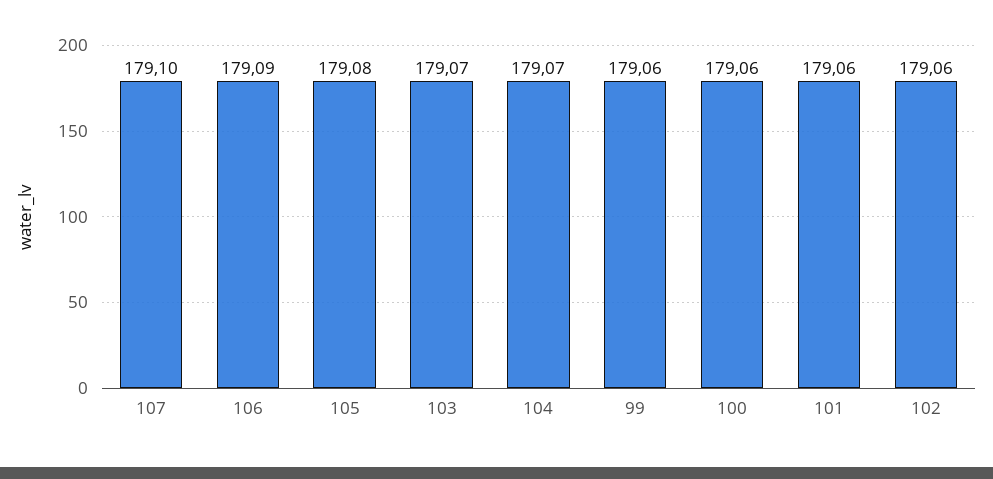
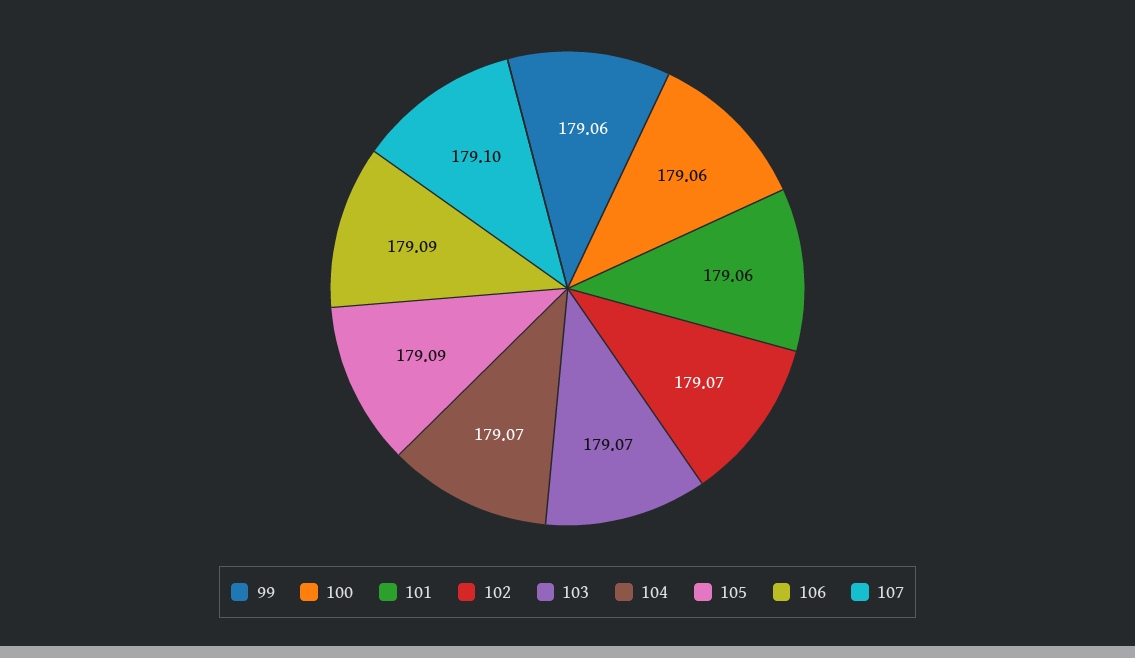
105: 179.08 -> 179.09
102: 179.06 -> 179.07

